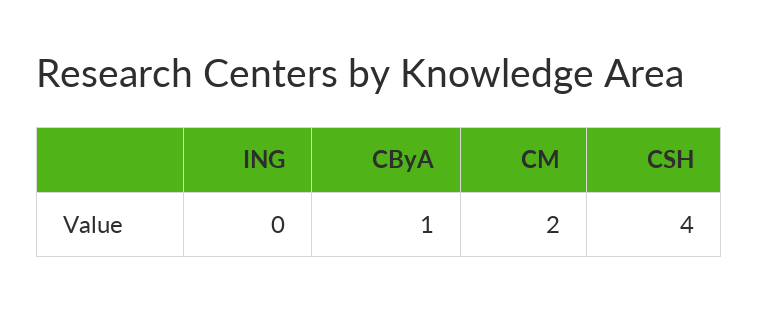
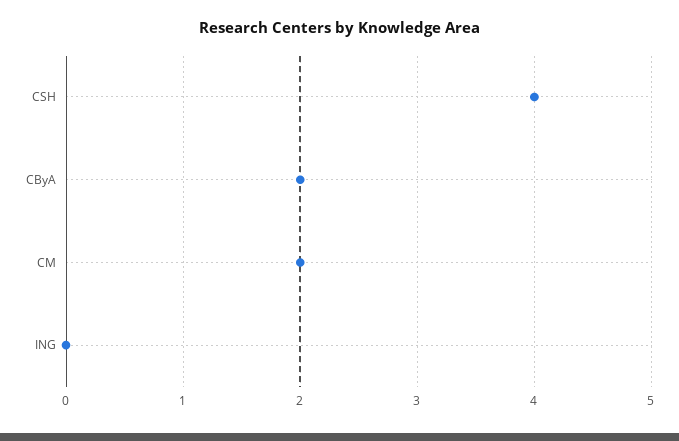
CByA: 1 -> 2

